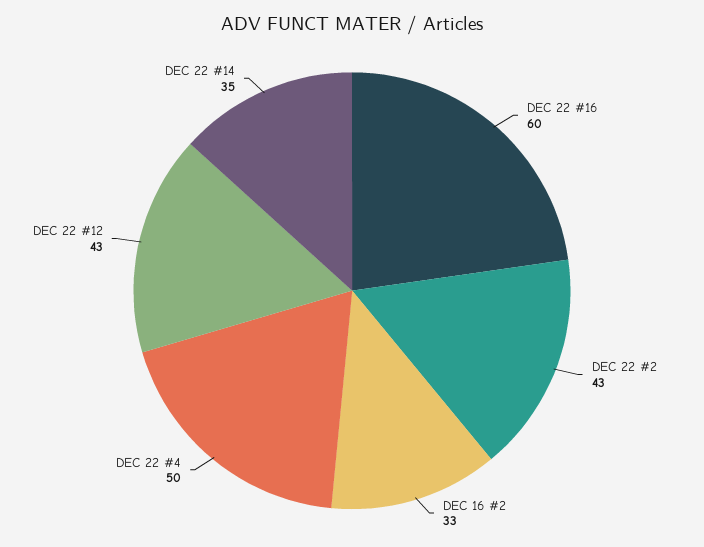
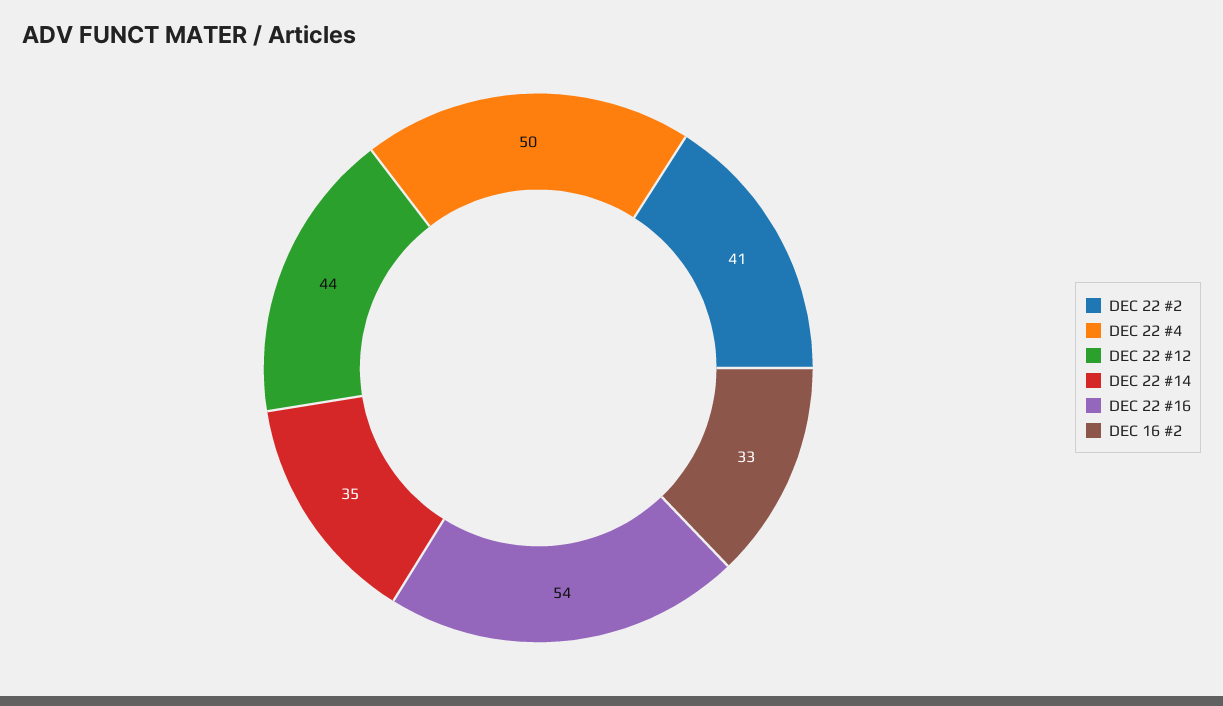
DEC 22 #16: 60 -> 54
DEC 22 #2: 43 -> 41
DEC 22 #12: 43 -> 44

